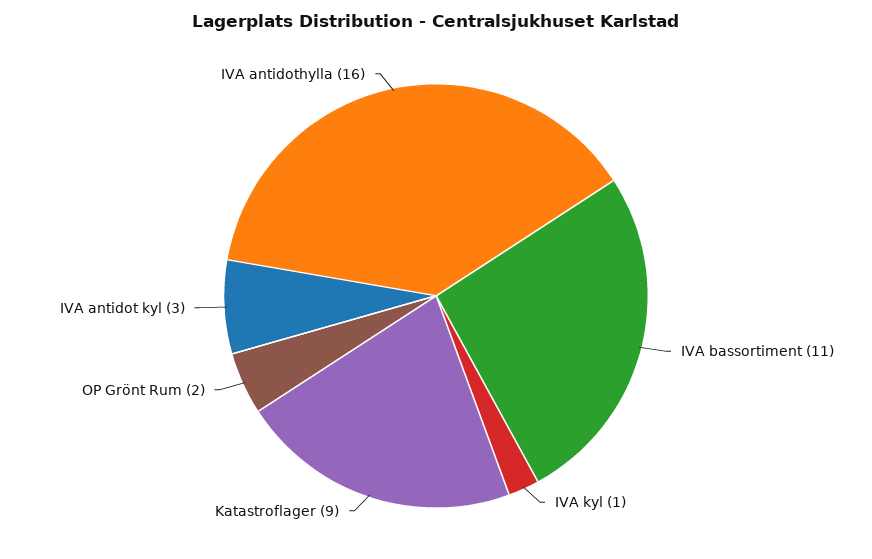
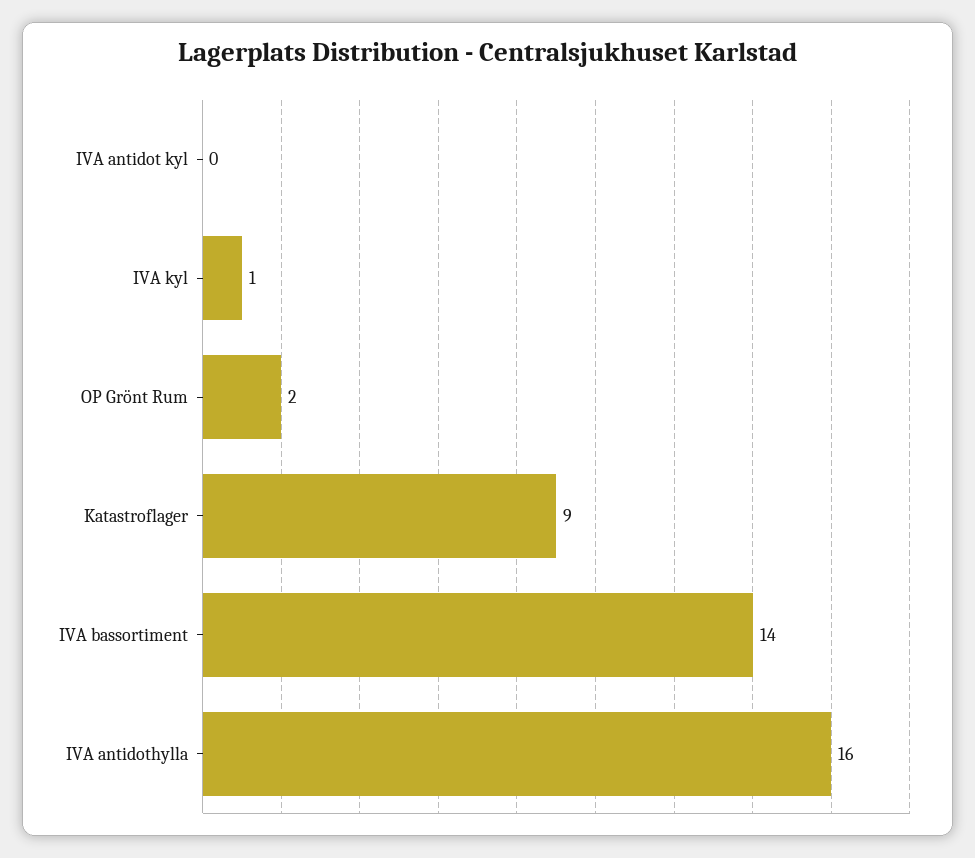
IVA bassortiment: 11 -> 14
IVA antidot kyl: 3 -> 0

